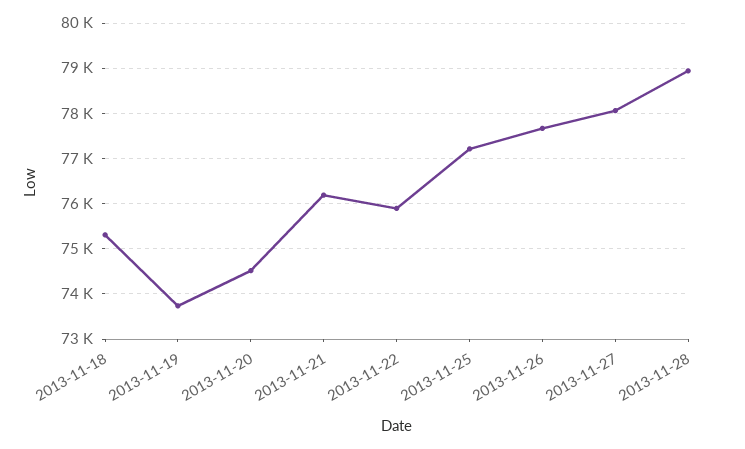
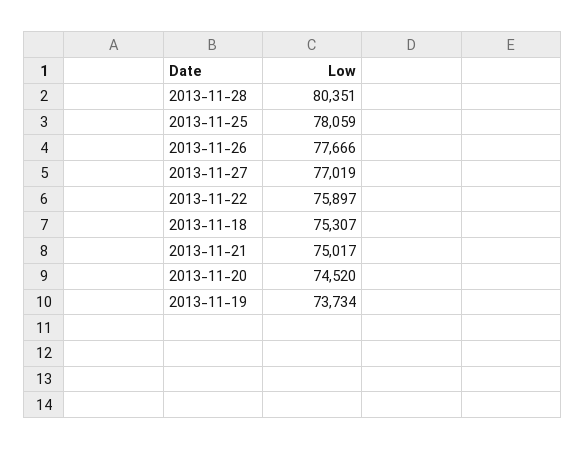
2013-11-21: 76200 -> 75017
2013-11-25: 77200 -> 78059
2013-11-27: 78000 -> 77019
2013-11-28: 79000 -> 80351

